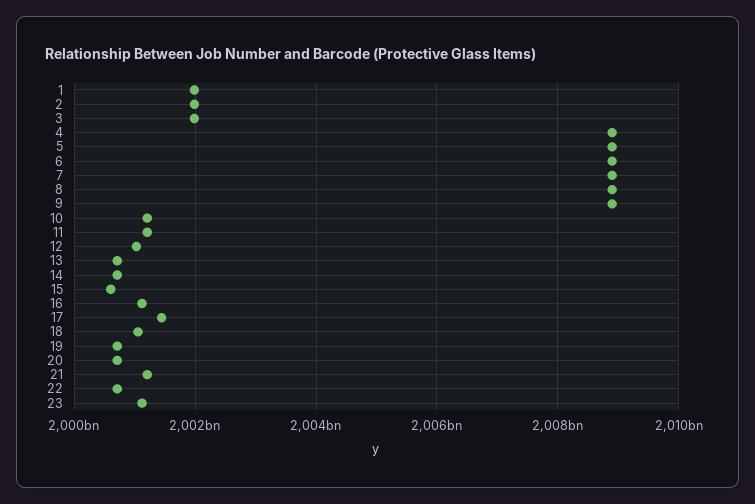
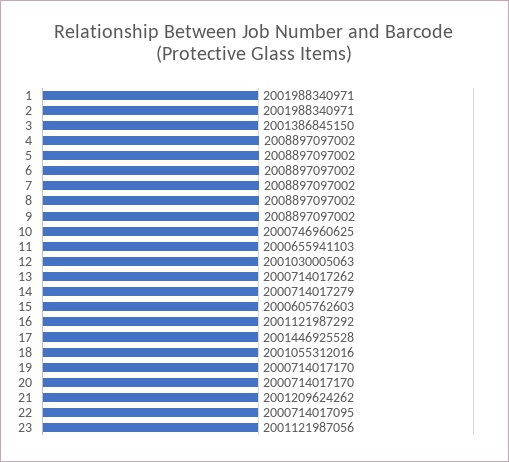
3: 2002000000000 -> 2001386845150
10: 2001200000000 -> 2000746960625
11: 2001200000000 -> 2000655941103

